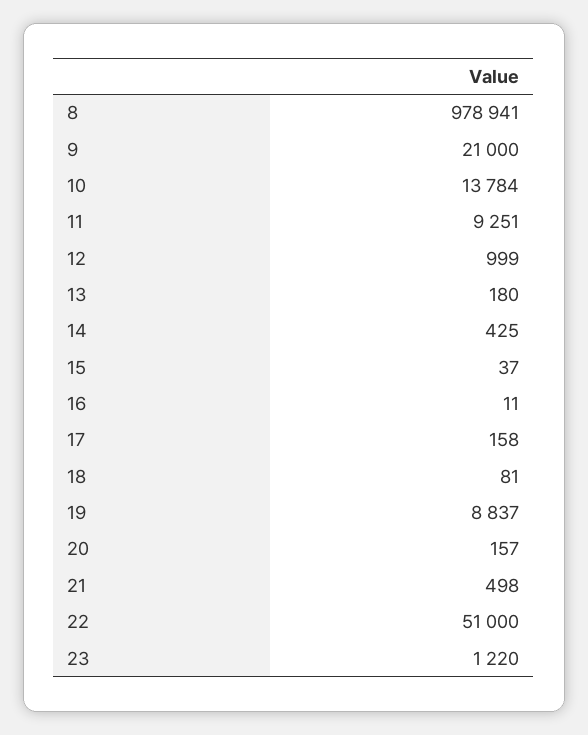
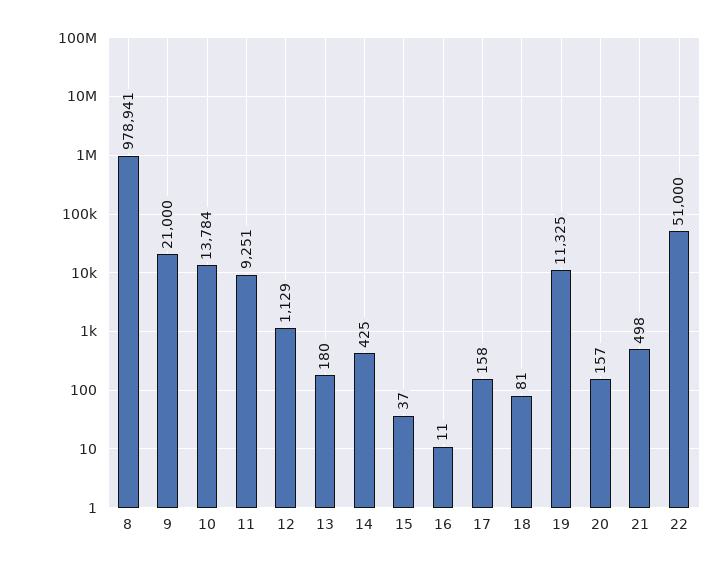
12: 999 -> 1129
19: 8837 -> 11325
23: 1220 -> none

